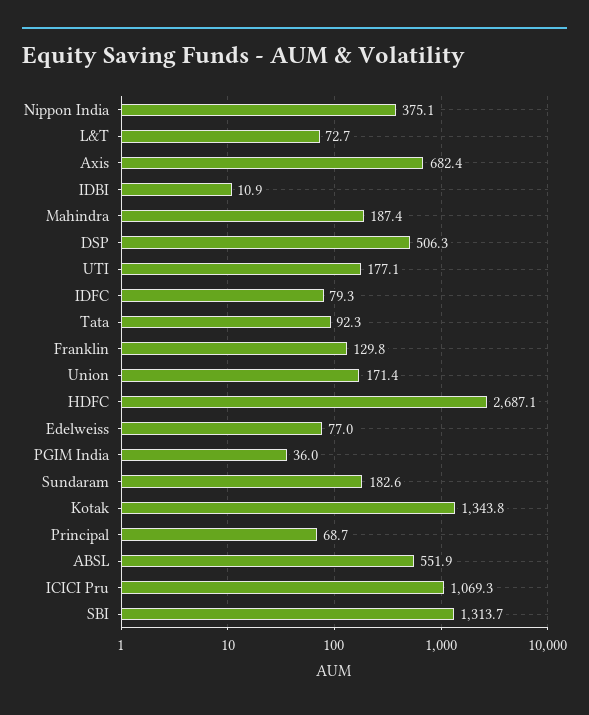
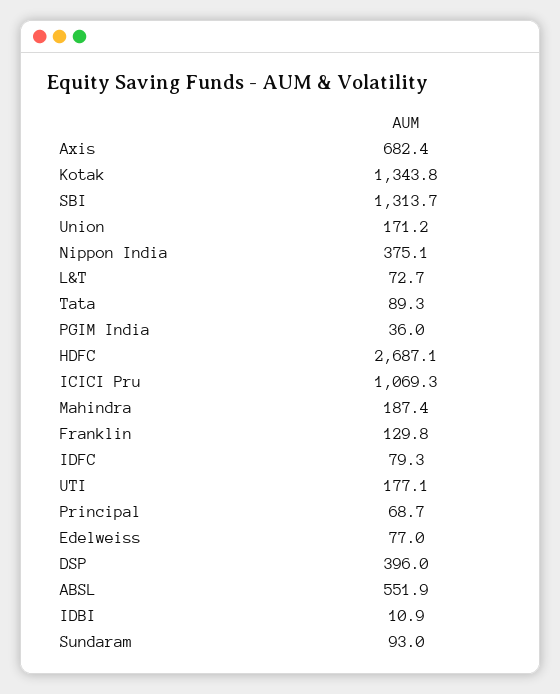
DSP: 506.3 -> 396
Tata: 92.3 -> 89.3
Union: 171.4 -> 171.2
Sundaram: 182.6 -> 93

